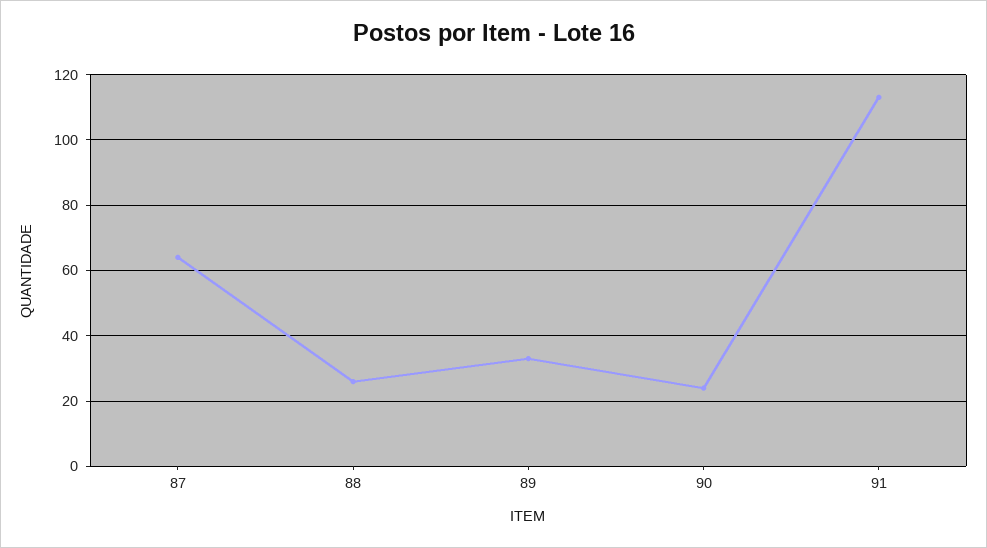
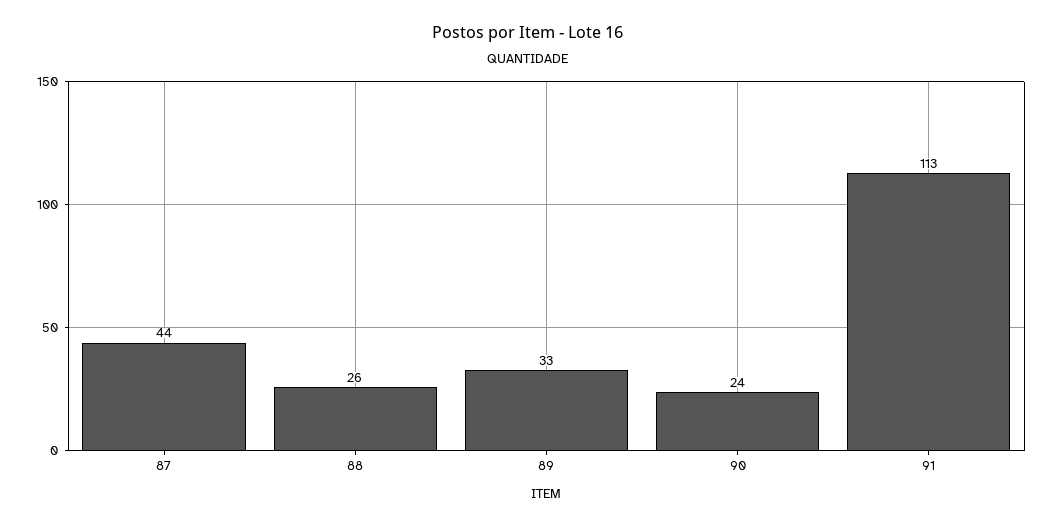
87: 65 -> 44

